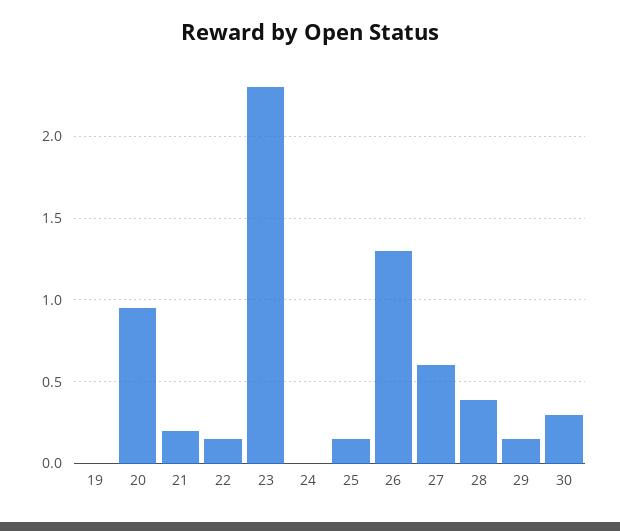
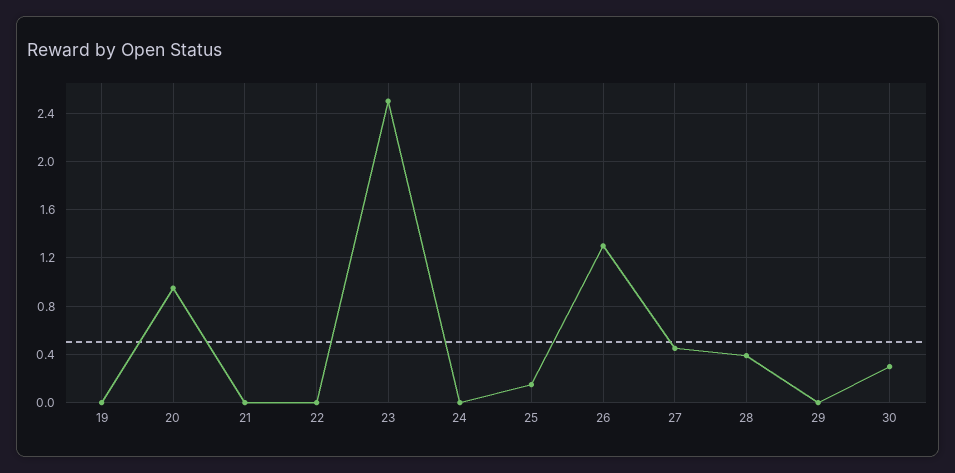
21: 0.2 -> 0
22: 0.15 -> 0
23: 2.3 -> 2.5
27: 0.6 -> 0.45
29: 0.15 -> 0

